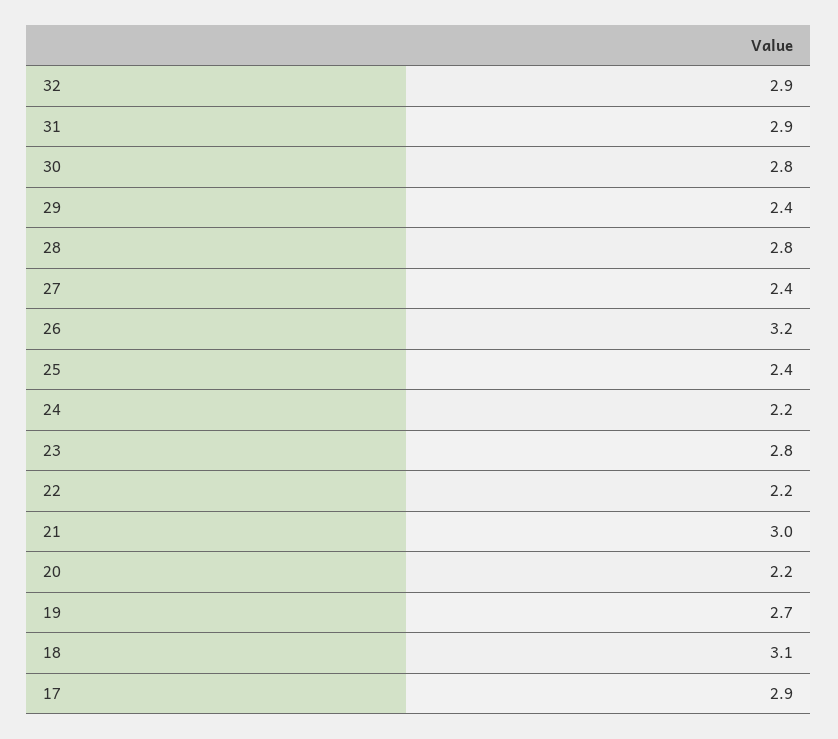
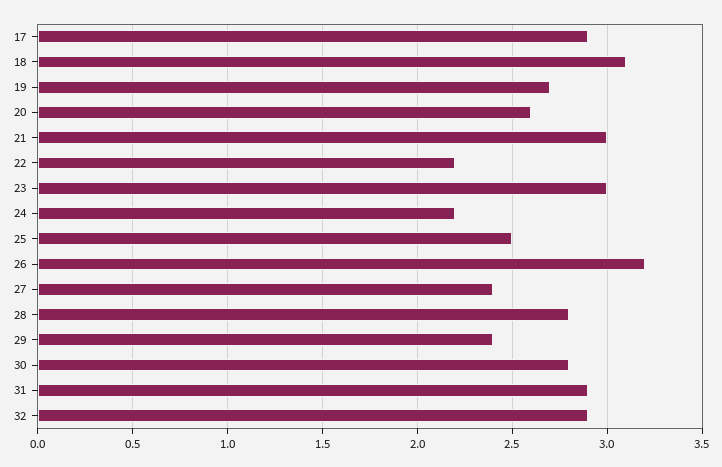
25: 2.4 -> 2.5
23: 2.8 -> 3
20: 2.2 -> 2.6

